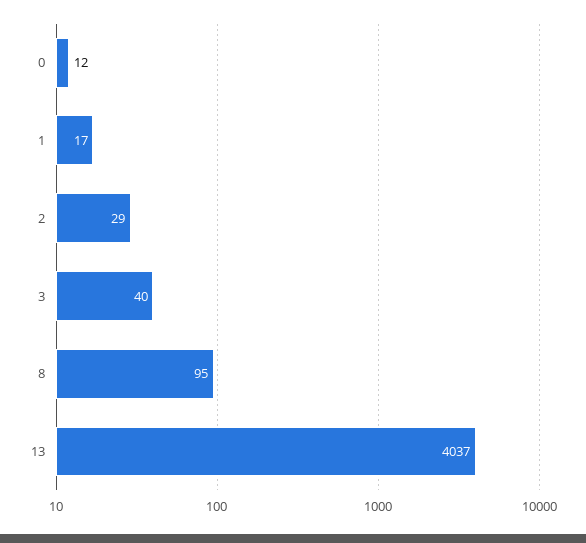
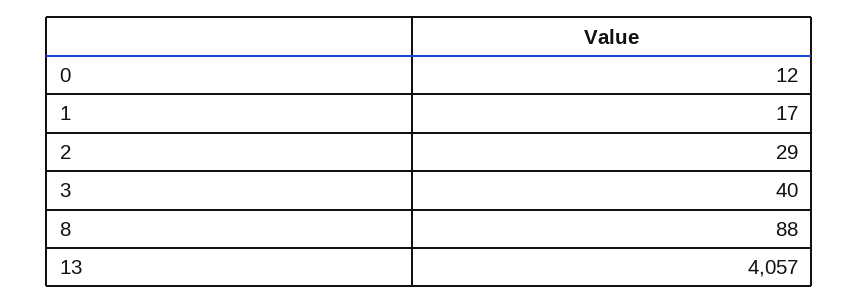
8: 95 -> 88
13: 4037 -> 4057

